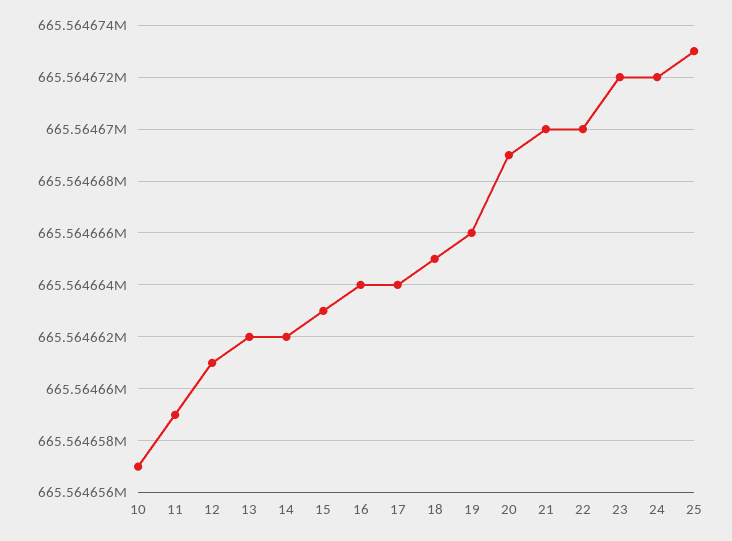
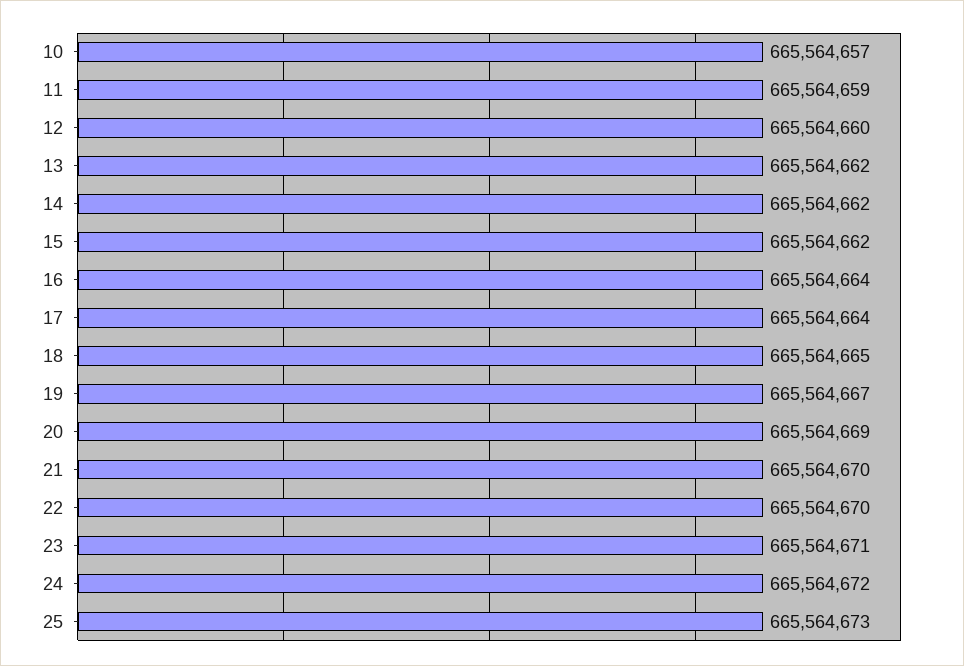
12: 665564661 -> 665564660
15: 665564663 -> 665564662
19: 665564666 -> 665564667
23: 665564672 -> 665564671

